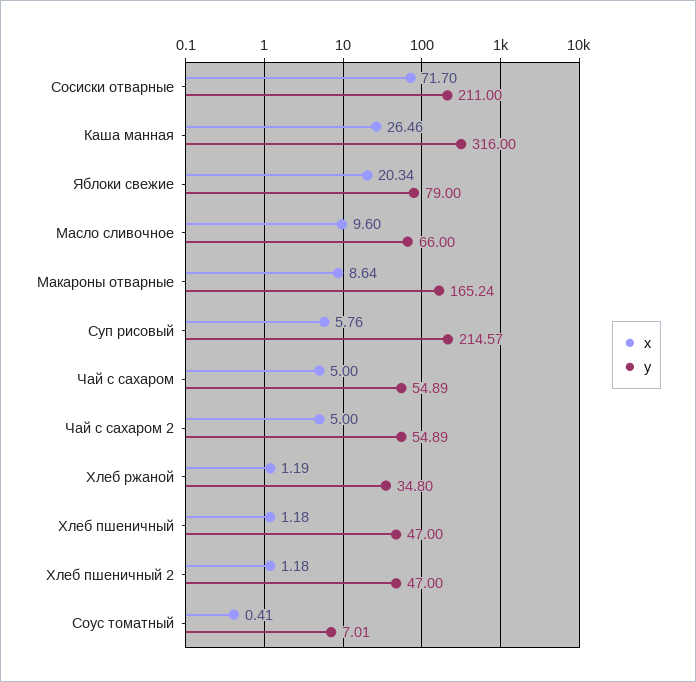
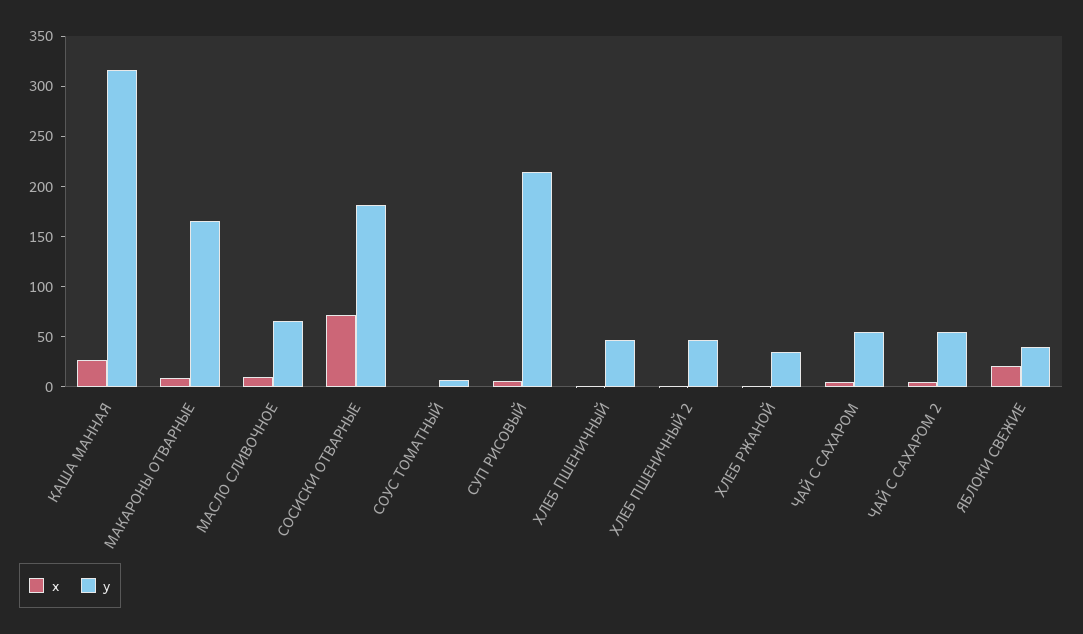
y, Сосиски отварные: 211 -> 180
y, Яблоки свежие: 79 -> 40

